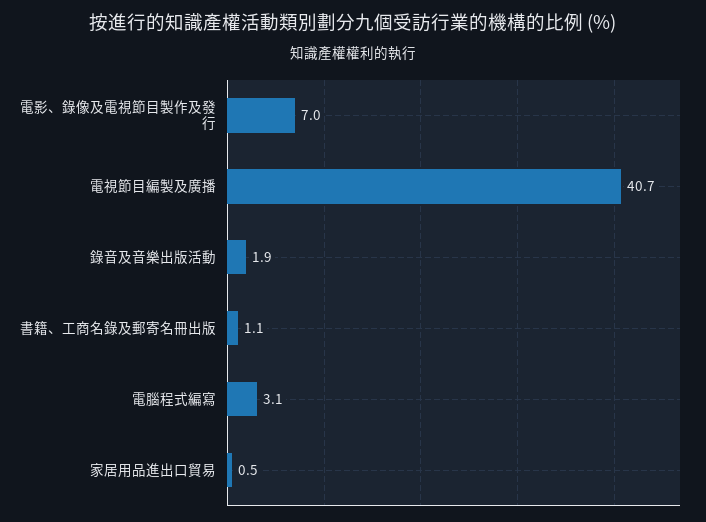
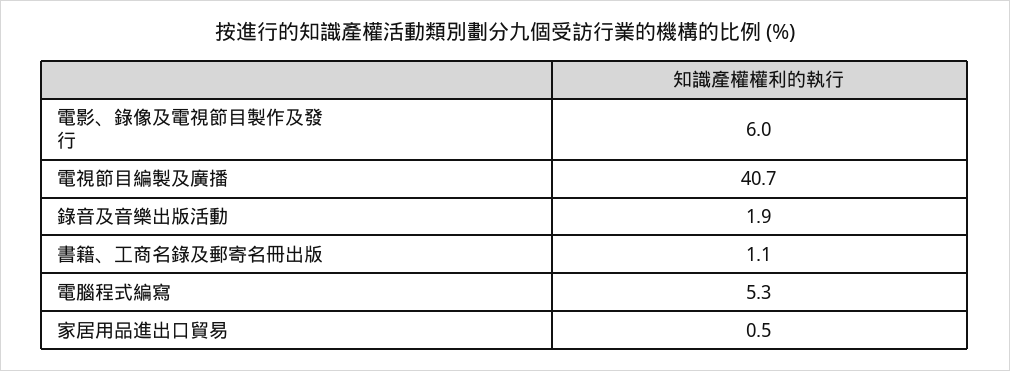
電影、錄像及電視節目製作及發行: 7 -> 6
電腦程式編寫: 3.1 -> 5.3

